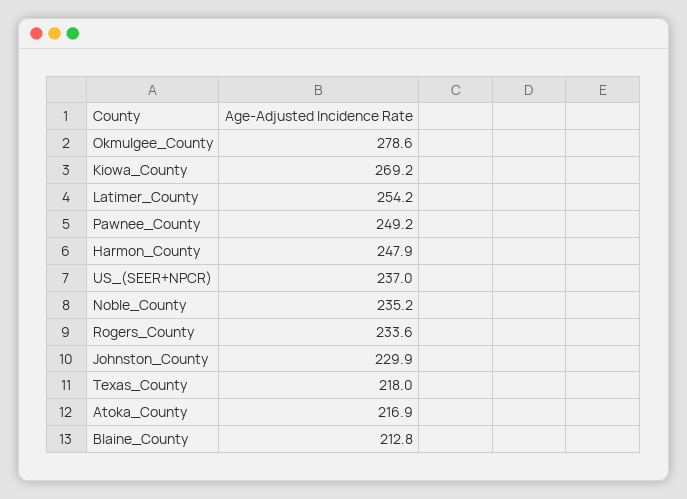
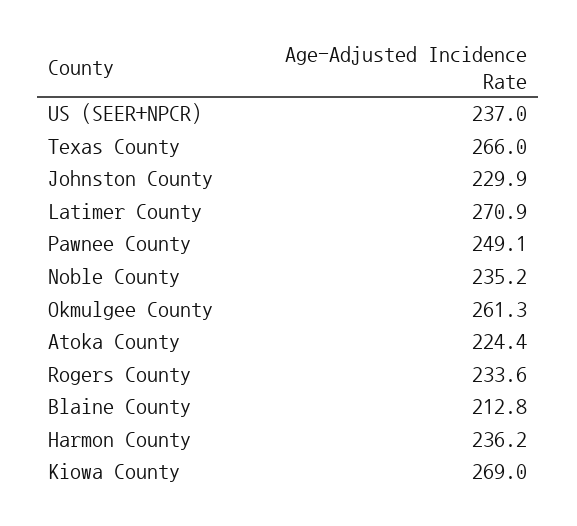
Okmulgee_County: 278.6 -> 261.3
Kiowa_County: 269.2 -> 269
Latimer_County: 254.2 -> 270.9
Pawnee_County: 249.2 -> 249.1
Harmon_County: 247.9 -> 236.2
Texas_County: 218 -> 266
Atoka_County: 216.9 -> 224.4

